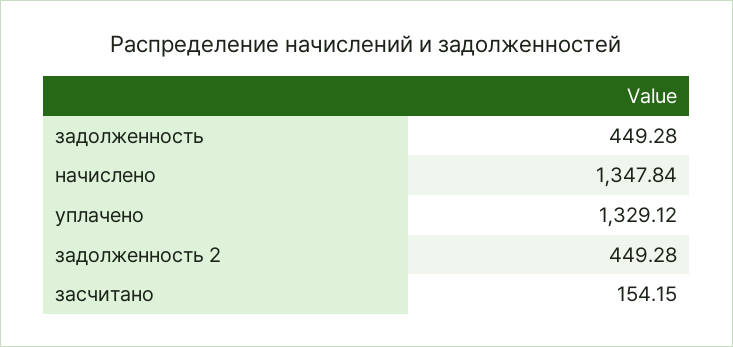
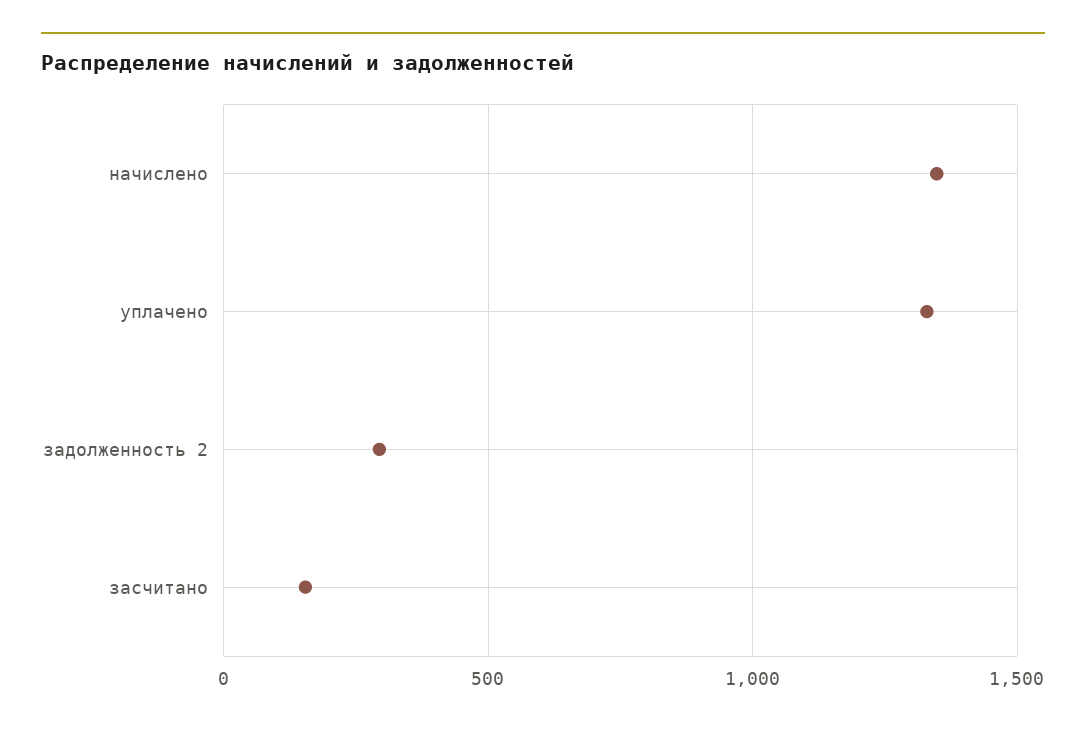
задолженность: 449.28 -> none
задолженность 2: 449.28 -> 300

